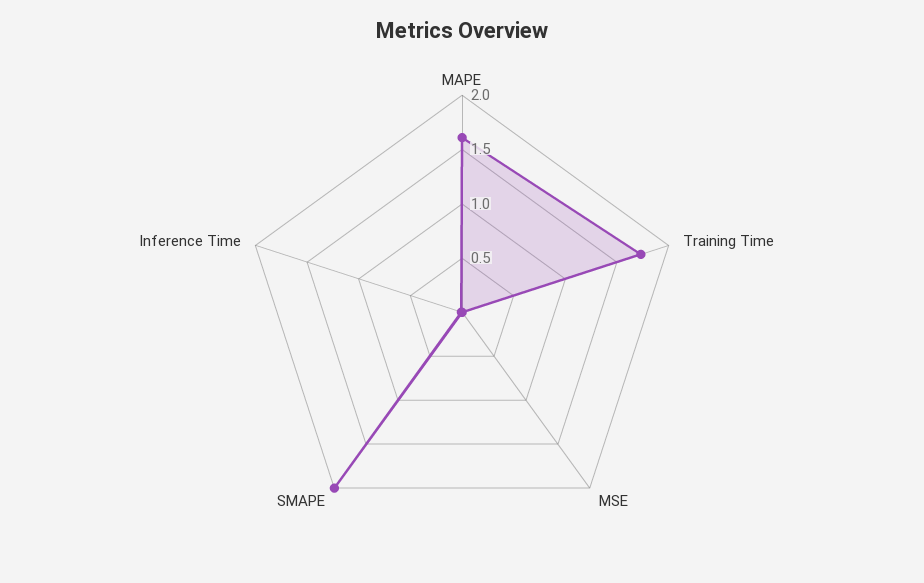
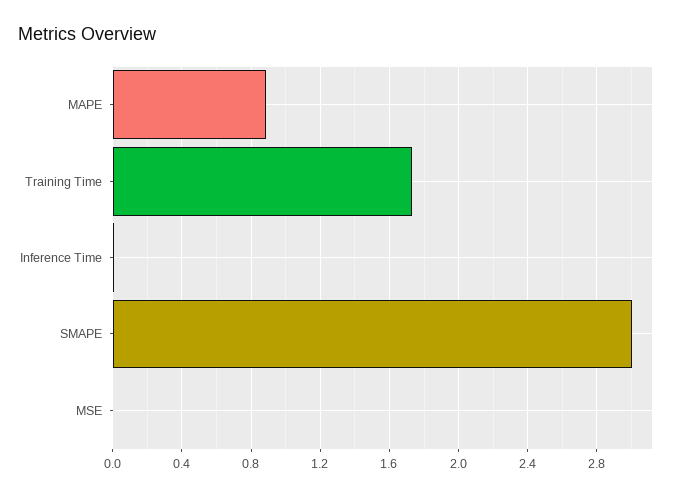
MAPE: 1.6 -> 0.9
SMAPE: 2 -> 3

